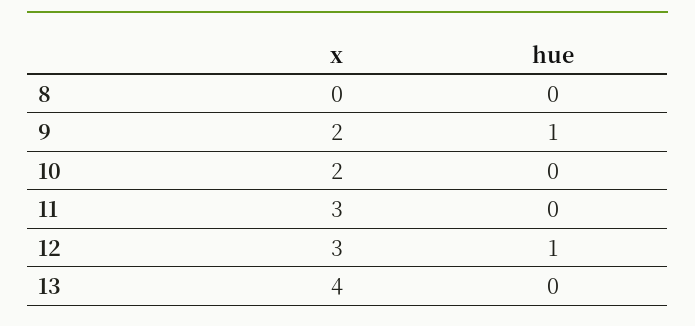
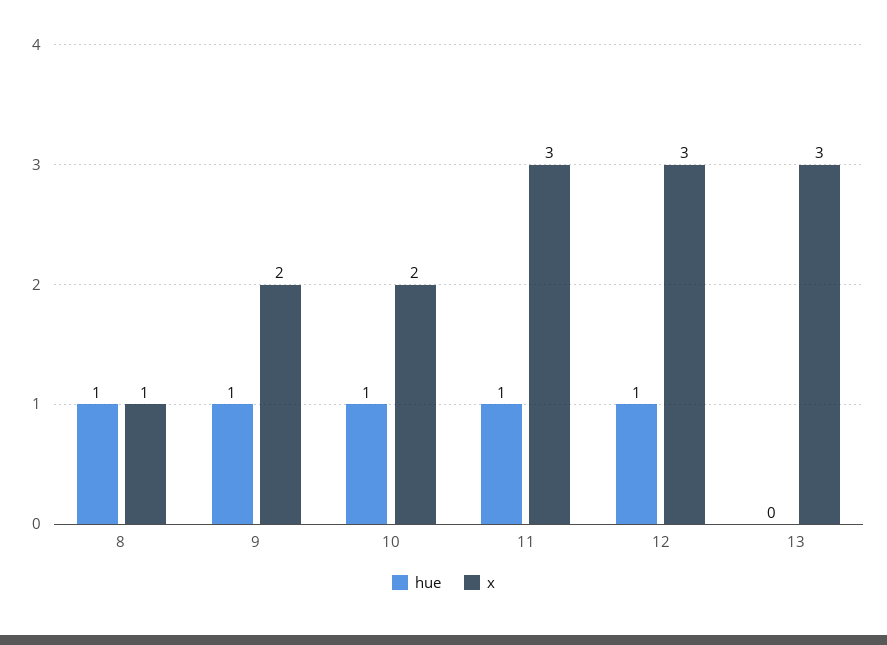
x, 8: 0 -> 1
hue, 8: 0 -> 1
hue, 10: 0 -> 1
hue, 11: 0 -> 1
x, 13: 4 -> 3

